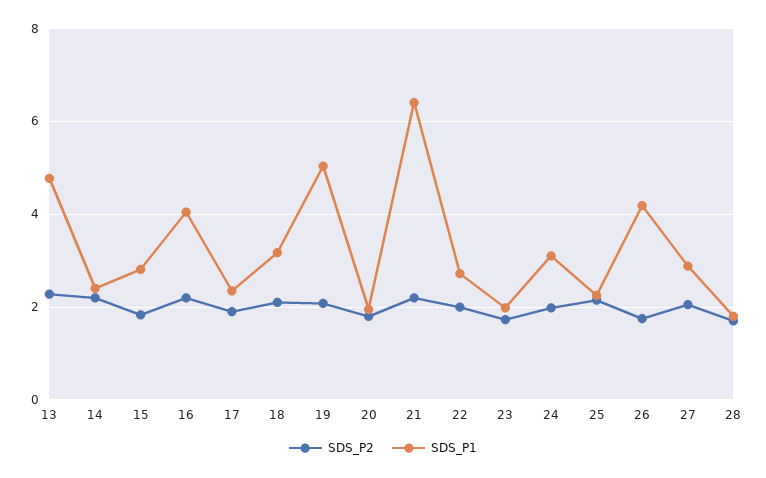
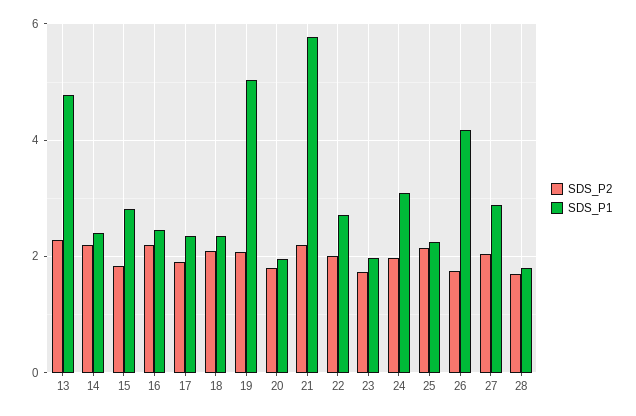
SDS_P1, 16: 4 -> 2.4
SDS_P1, 18: 3.2 -> 2.4
SDS_P1, 21: 6.4 -> 5.8

